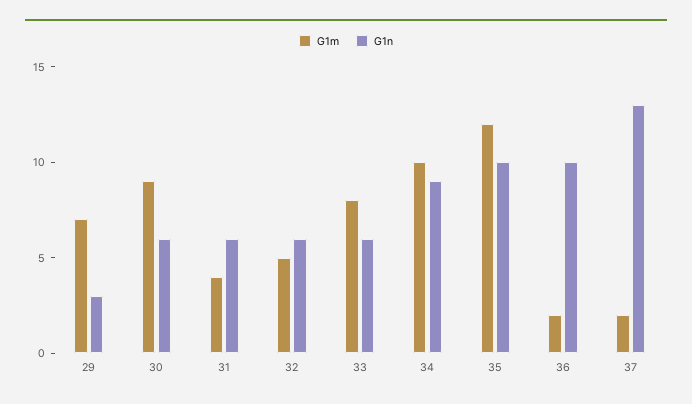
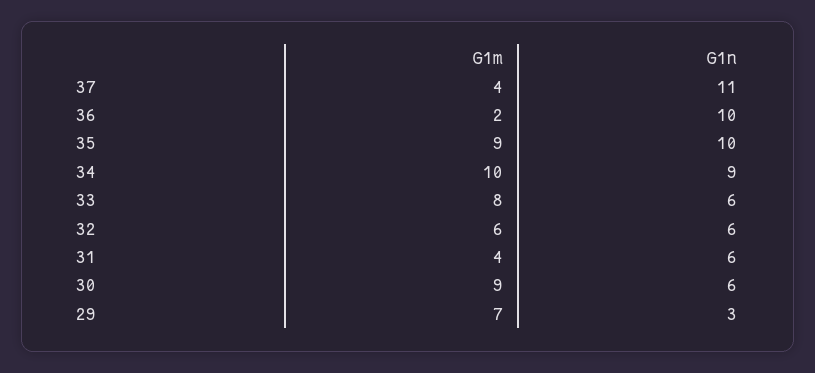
G1m, 32: 5 -> 6
G1m, 35: 12 -> 9
G1m, 37: 2 -> 4
G1n, 37: 13 -> 11

